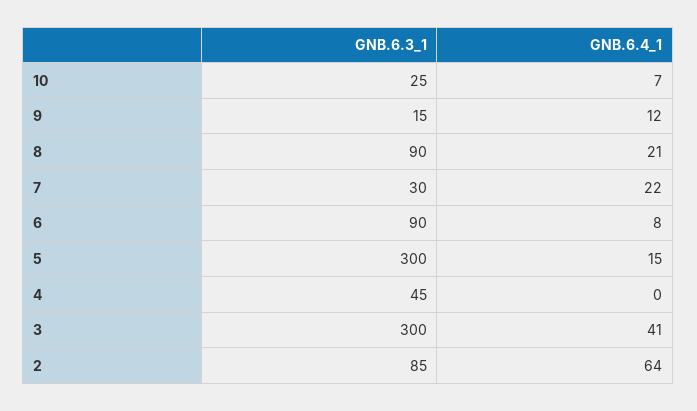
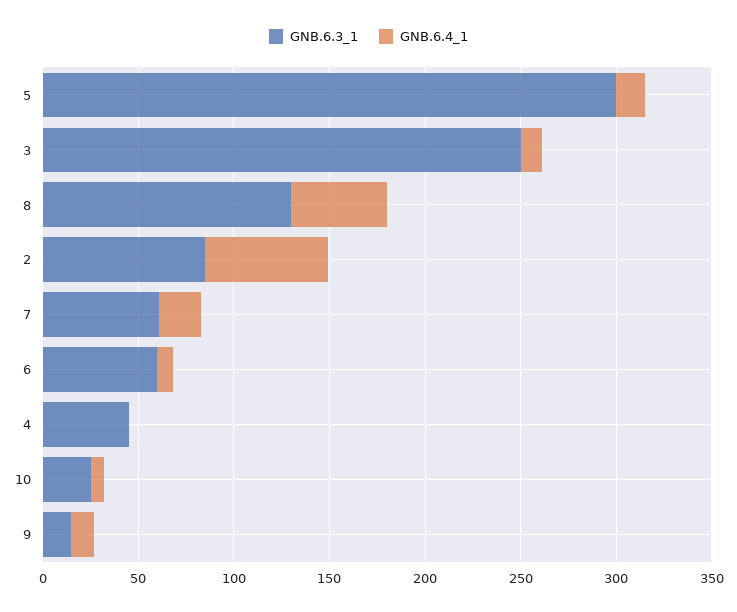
GNB.6.3_1, 8: 90 -> 130
GNB.6.4_1, 8: 21 -> 50
GNB.6.3_1, 7: 30 -> 60
GNB.6.3_1, 6: 90 -> 60
GNB.6.3_1, 3: 300 -> 250
GNB.6.4_1, 3: 41 -> 10

